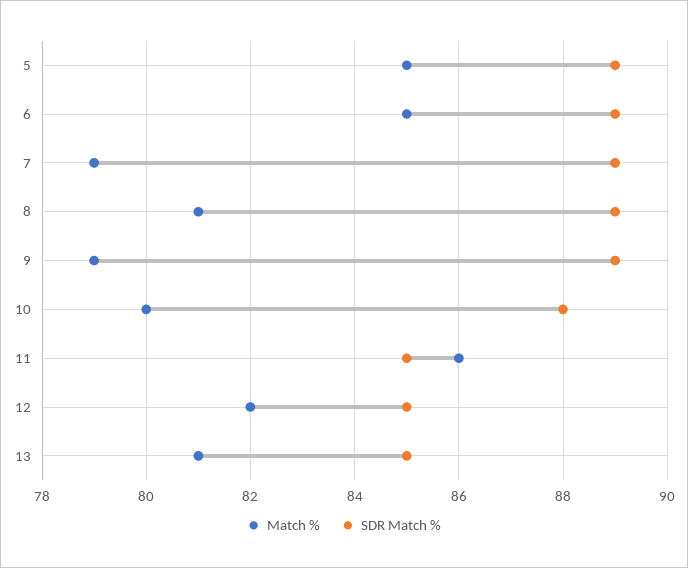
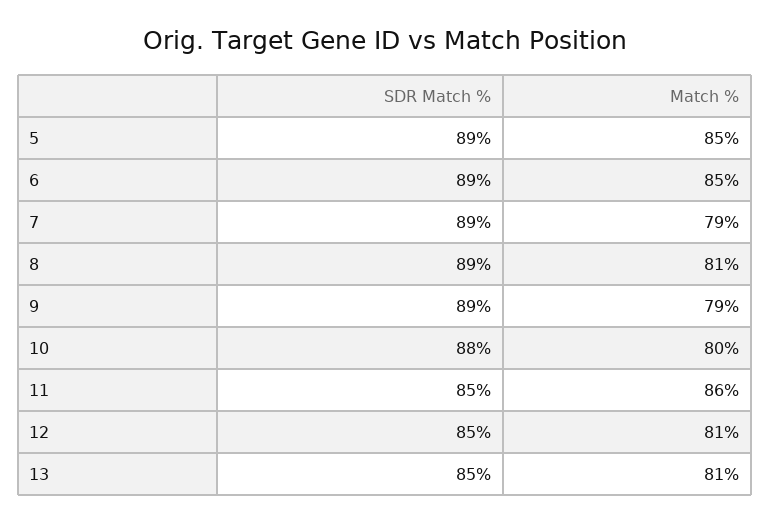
Match %, 12: 82 -> 81

